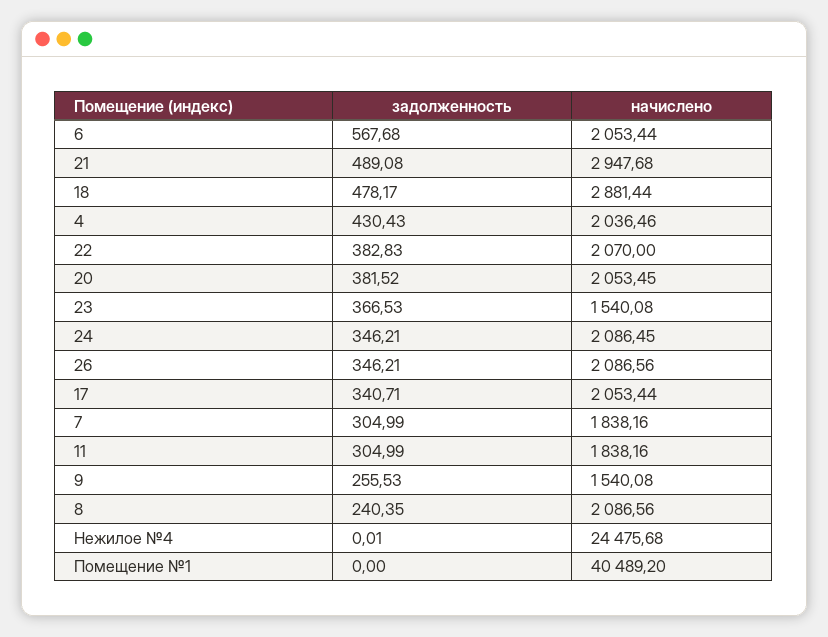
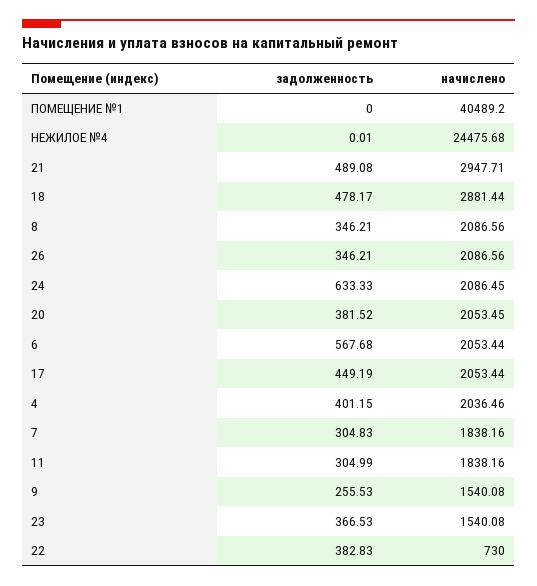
начислено, 21: 2947.68 -> 2947.71
задолженность, 4: 430.43 -> 401.15
начислено, 22: 2070 -> 730
задолженность, 24: 346.21 -> 633.33
задолженность, 17: 340.71 -> 449.19
задолженность, 7: 304.99 -> 304.83
задолженность, 8: 240.35 -> 346.21

